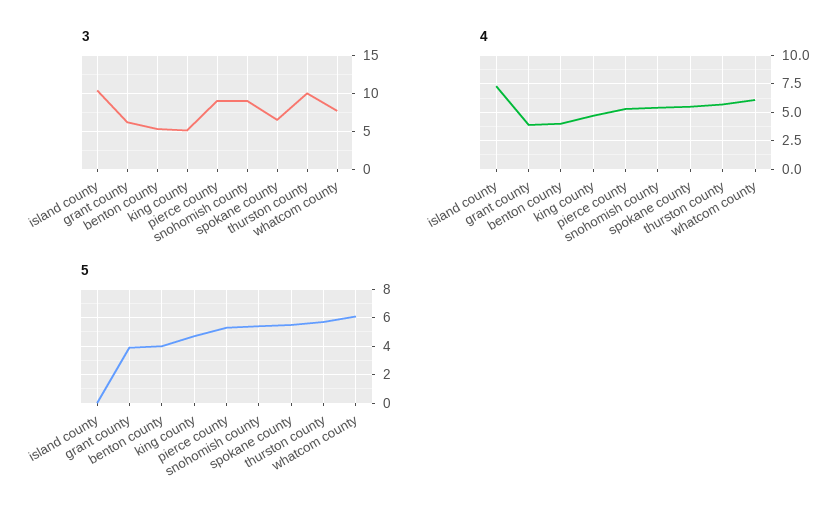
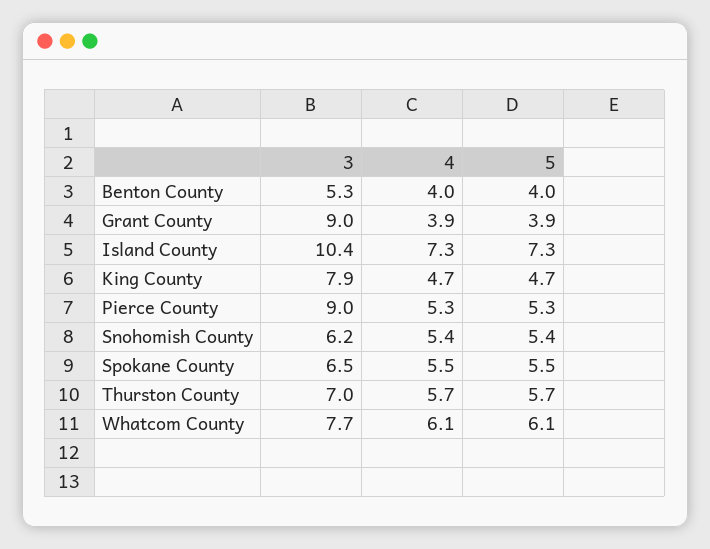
3, grant county: 6 -> 9
3, king county: 5 -> 7.9
3, snohomish county: 9 -> 6.2
3, thurston county: 10 -> 7
5, island county: 0 -> 7.3

